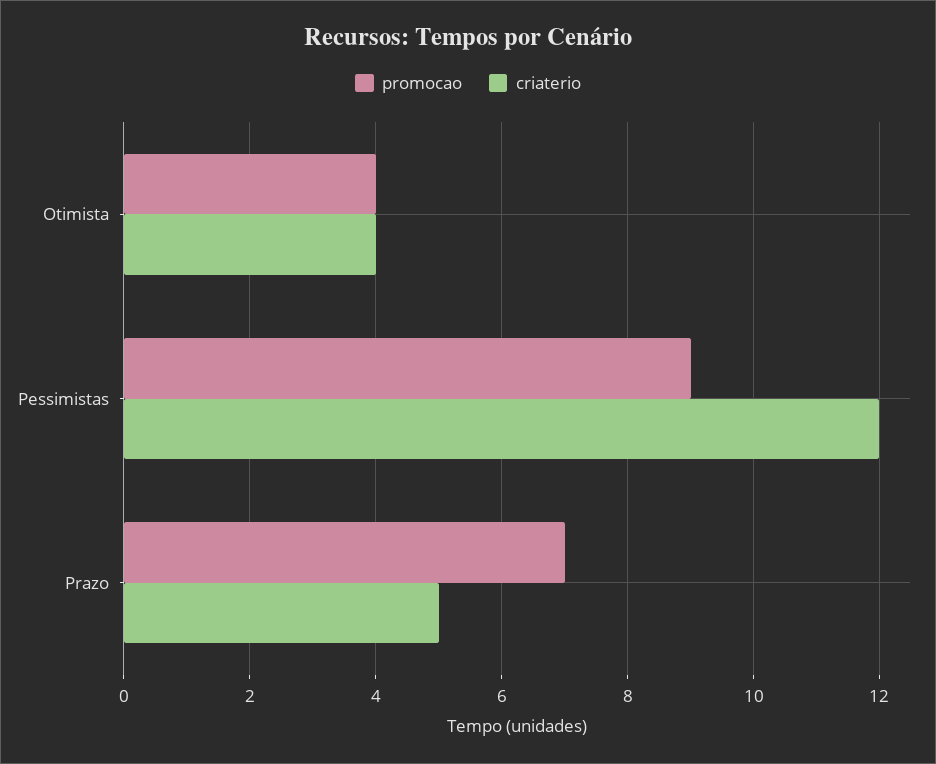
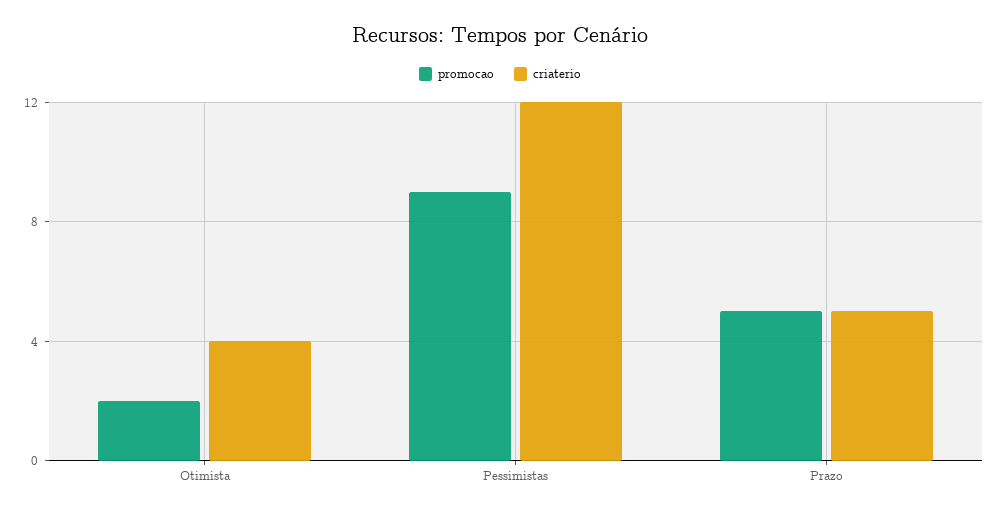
promocao, Otimista: 4 -> 2
promocao, Prazo: 7 -> 5

